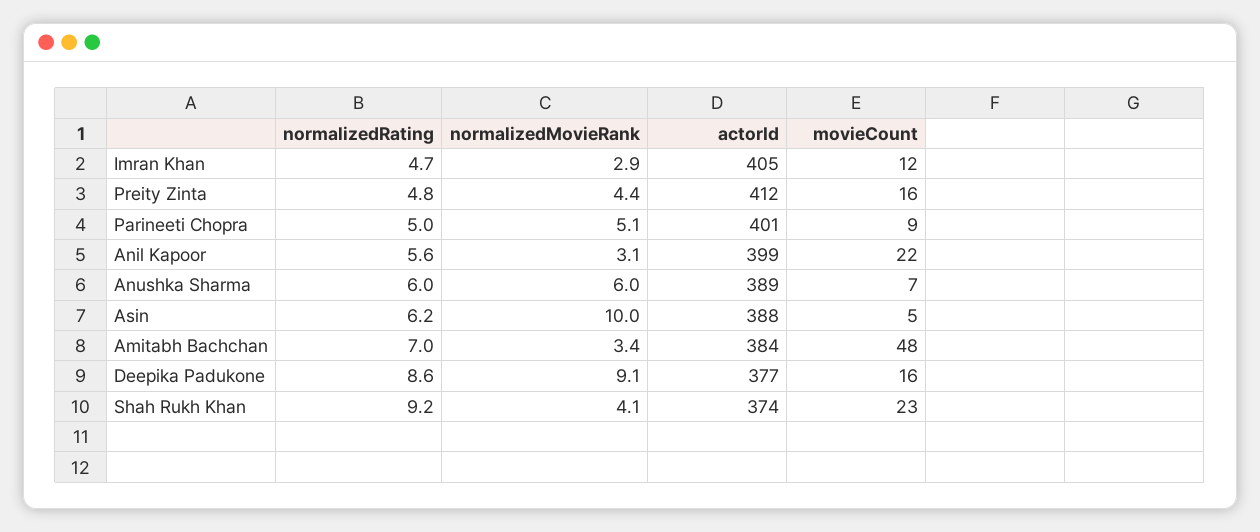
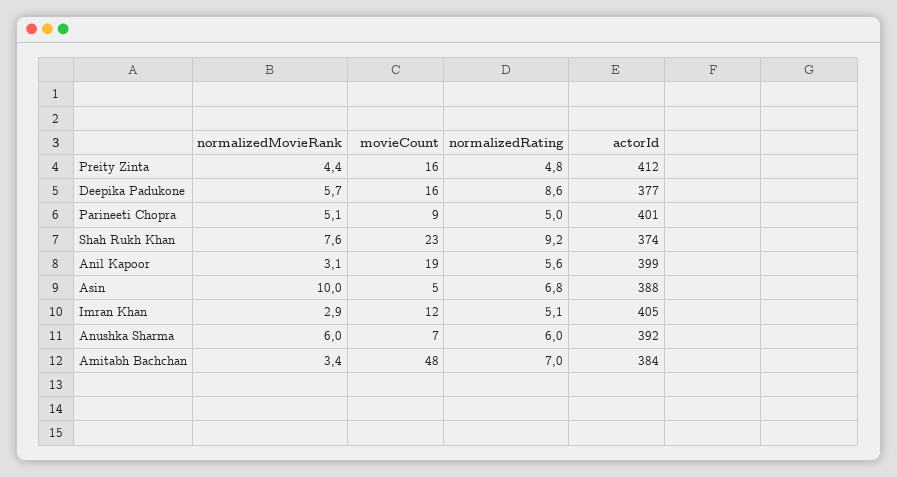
normalizedRating, Imran Khan: 4.7 -> 5.1
movieCount, Anil Kapoor: 22 -> 19
actorId, Anushka Sharma: 389 -> 392
normalizedRating, Asin: 6.2 -> 6.8
normalizedMovieRank, Deepika Padukone: 9.1 -> 5.7
normalizedMovieRank, Shah Rukh Khan: 4.1 -> 7.6

